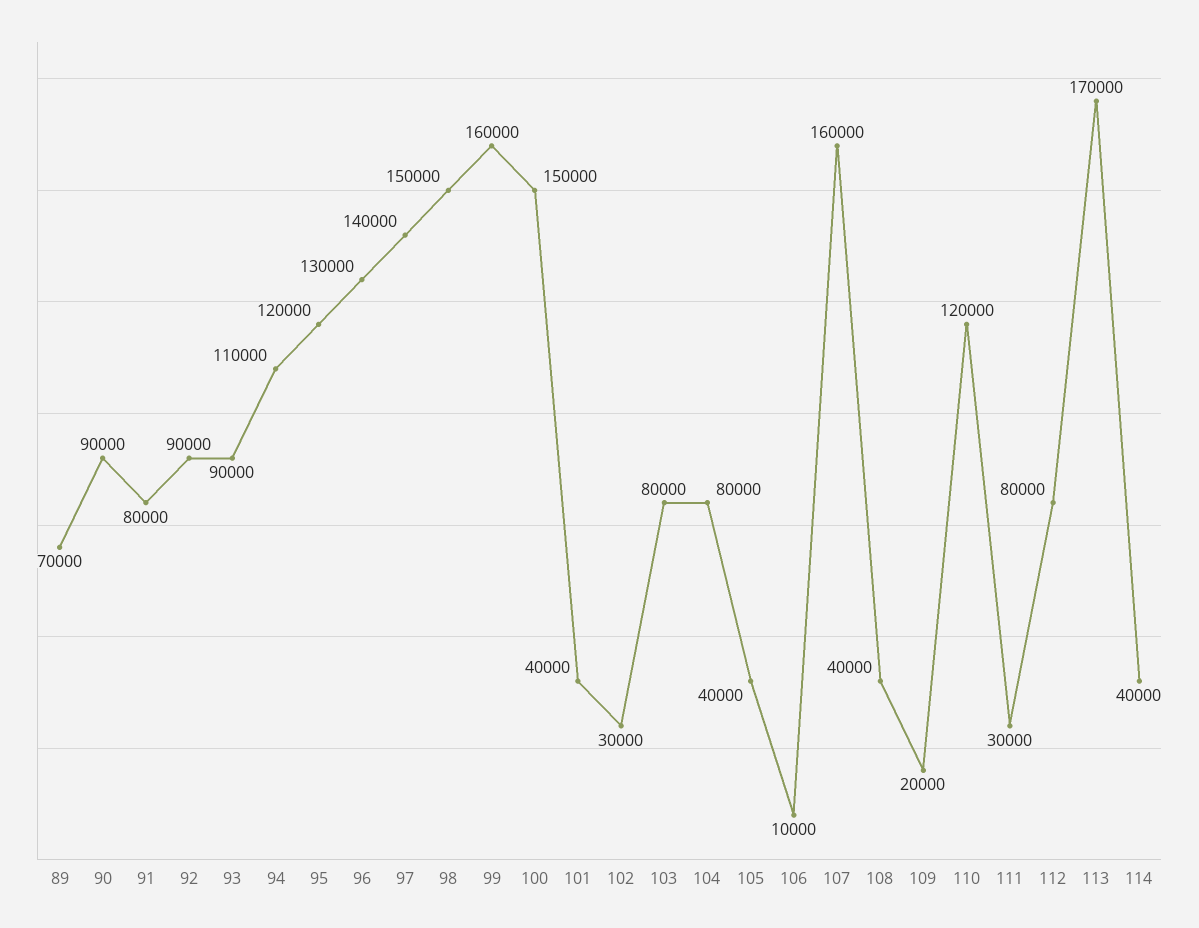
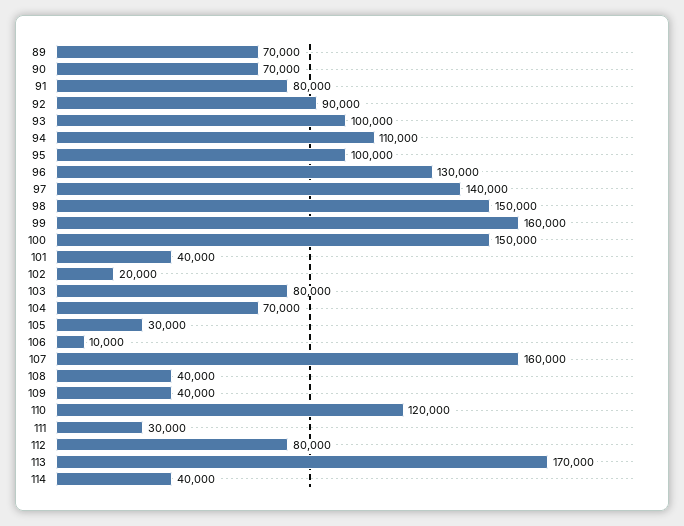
90: 90000 -> 70000
93: 90000 -> 100000
95: 120000 -> 100000
102: 30000 -> 20000
104: 80000 -> 70000
105: 40000 -> 30000
109: 20000 -> 40000

